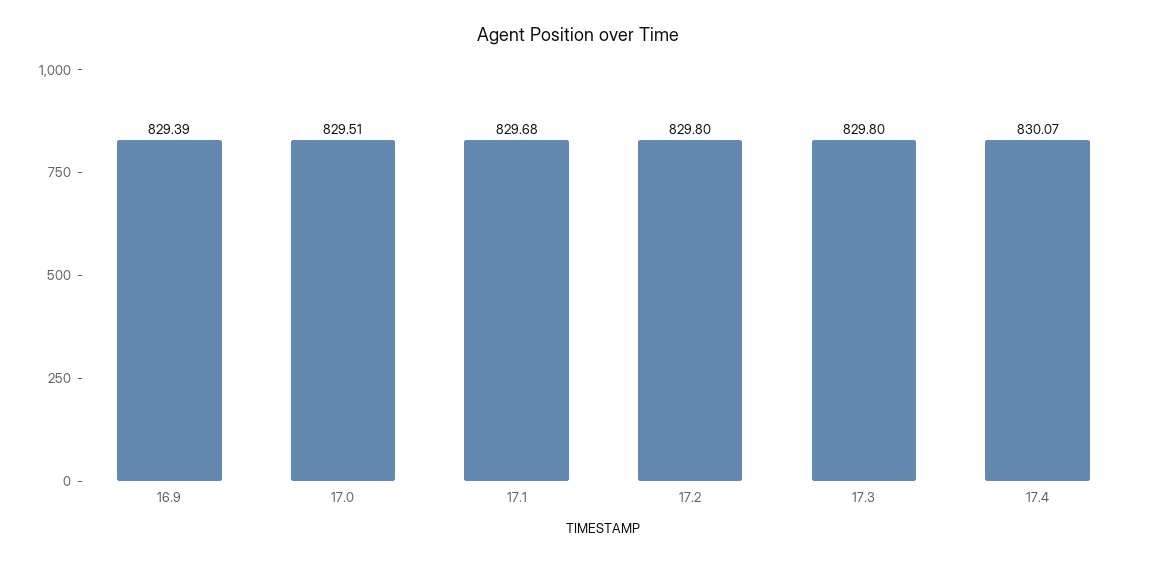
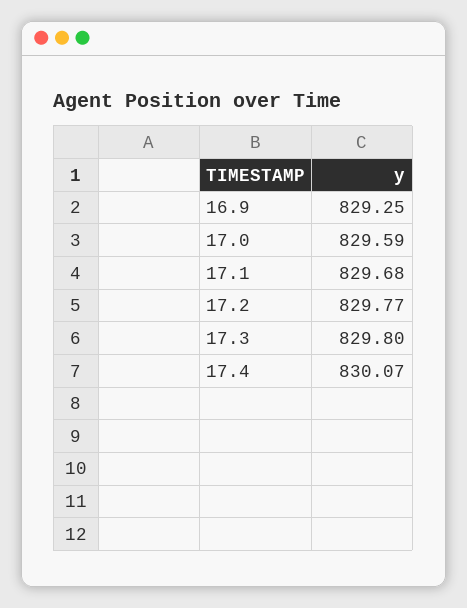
16.9: 829.39 -> 829.25
17.0: 829.51 -> 829.59
17.2: 829.8 -> 829.77

